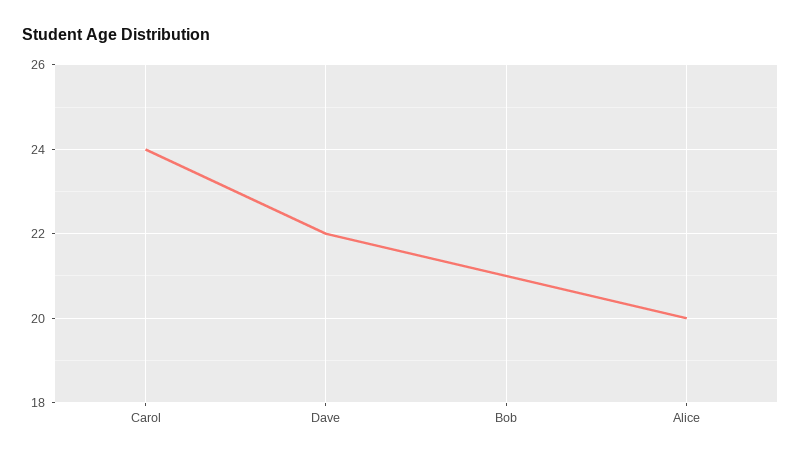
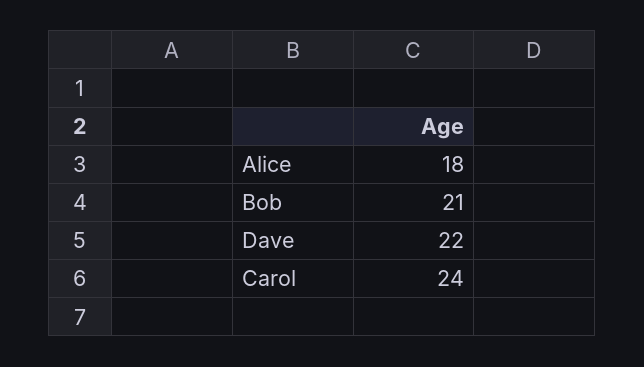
Alice: 20 -> 18

